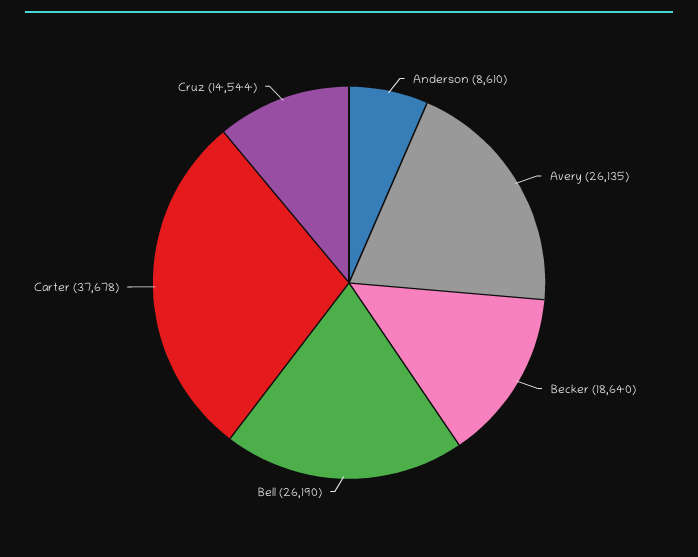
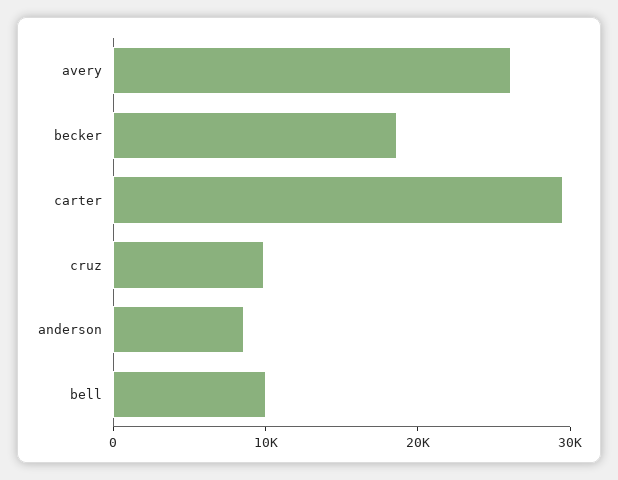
Bell: 26190 -> 10000
Carter: 37678 -> 30000
Cruz: 14544 -> 10000

